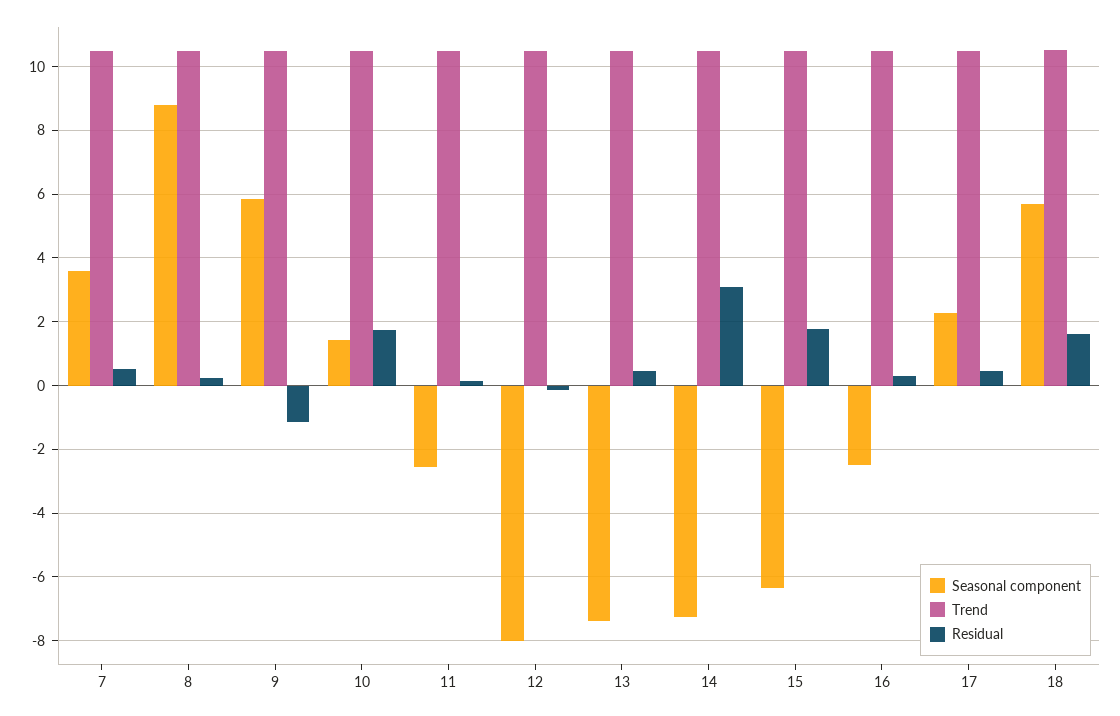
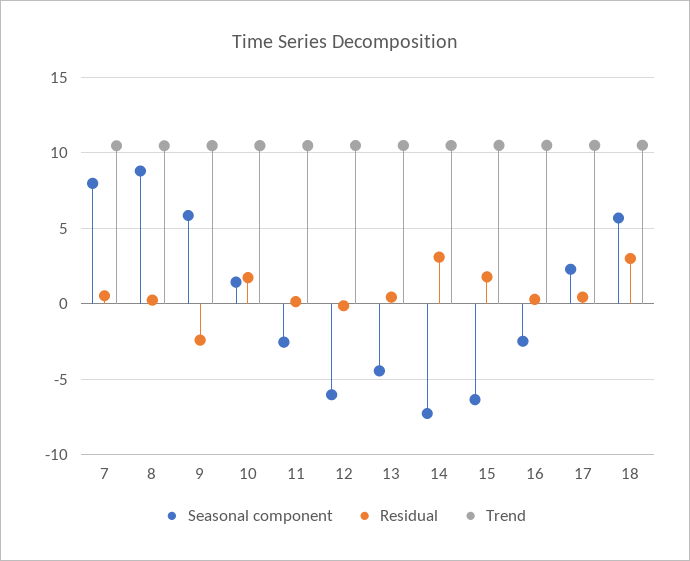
Seasonal component, 7: 3.6 -> 8
Residual, 9: -1.2 -> -2.5
Seasonal component, 12: -8 -> -6
Seasonal component, 13: -7.4 -> -4.5
Residual, 18: 1.6 -> 3

